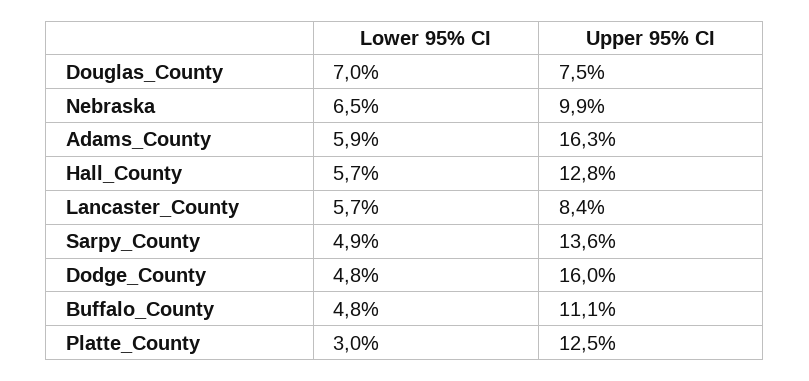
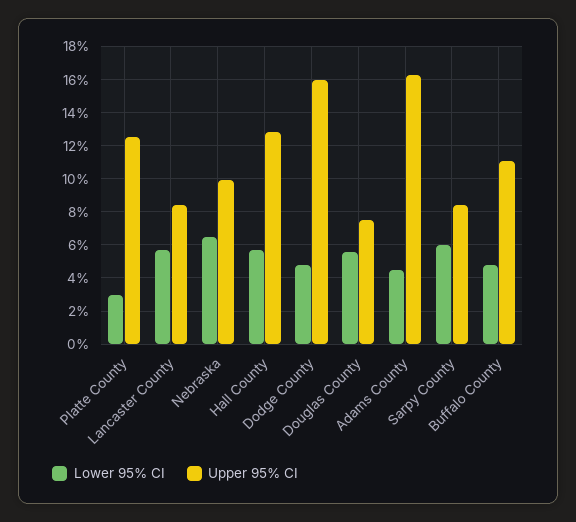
Lower 95% CI, Douglas_County: 7 -> 5.5
Lower 95% CI, Adams_County: 5.9 -> 4.5
Lower 95% CI, Sarpy_County: 4.9 -> 6
Upper 95% CI, Sarpy_County: 13.6 -> 8.5

